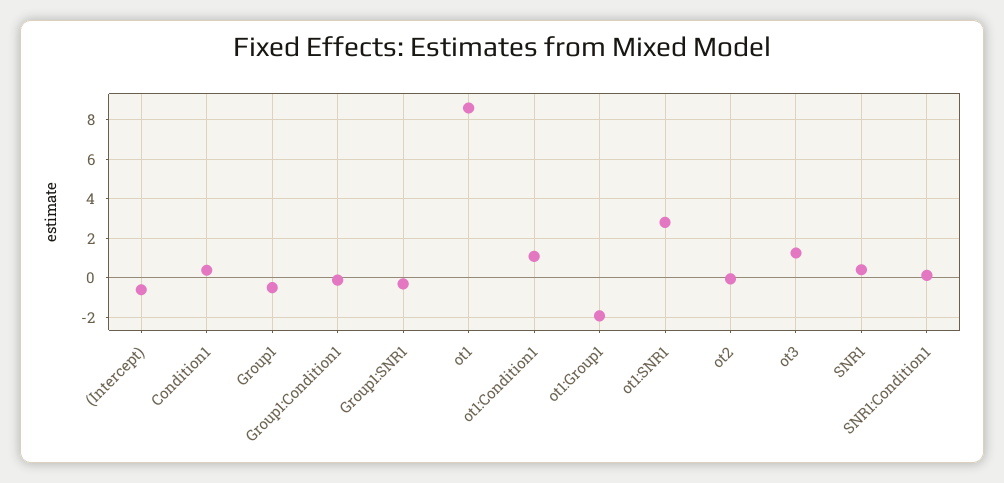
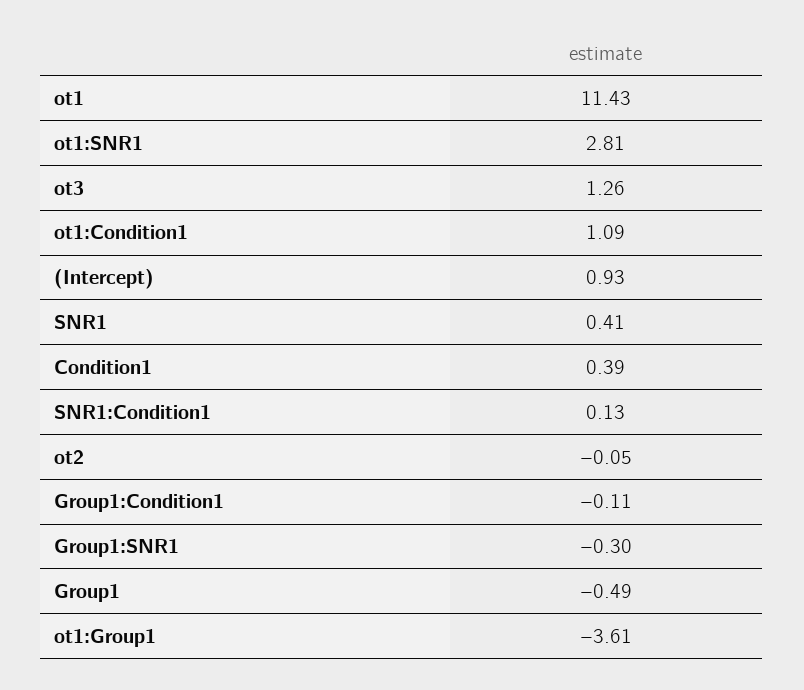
(Intercept): -0.5 -> 0.93
ot1: 8.5 -> 11.43
ot1:Group1: -2 -> -3.61

